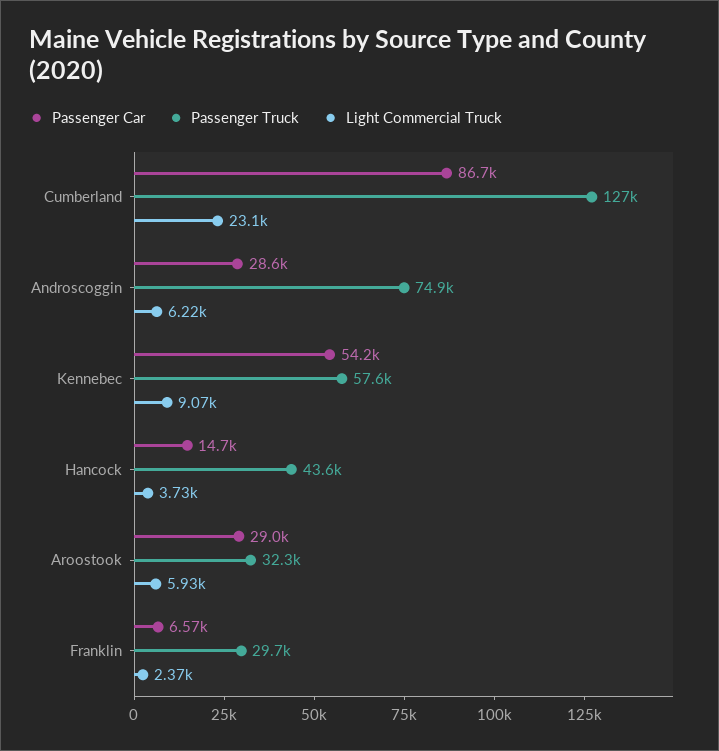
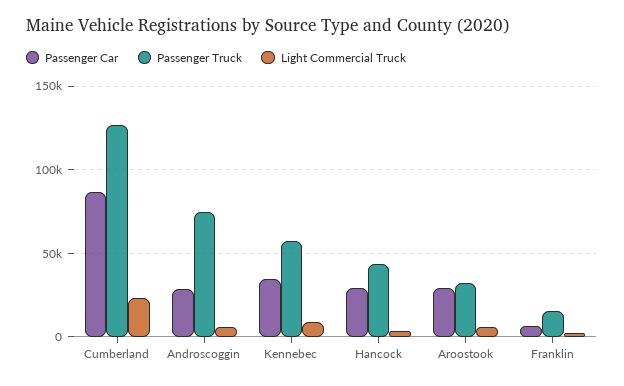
Passenger Car, Kennebec: 54200 -> 35000
Passenger Car, Hancock: 14700 -> 30000
Passenger Truck, Franklin: 29700 -> 15000

